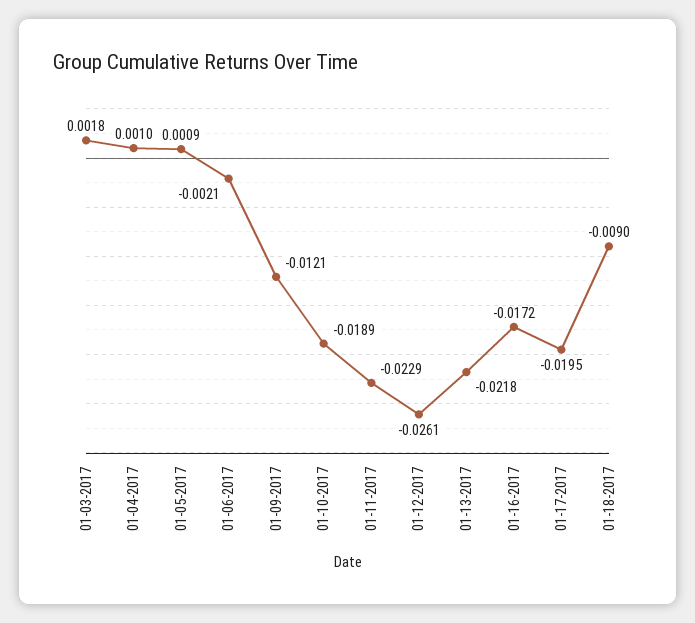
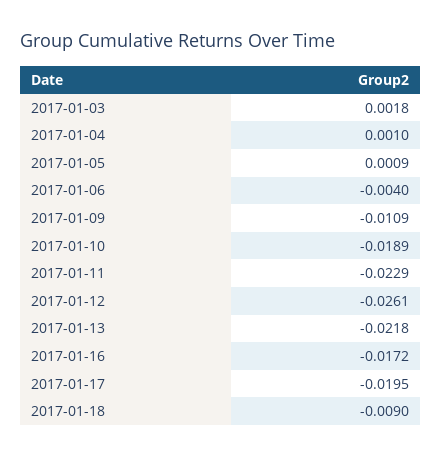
01-06-2017: -0.0021 -> -0.004
01-09-2017: -0.0121 -> -0.0109

